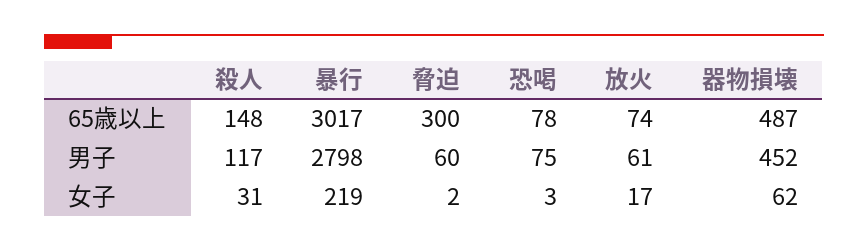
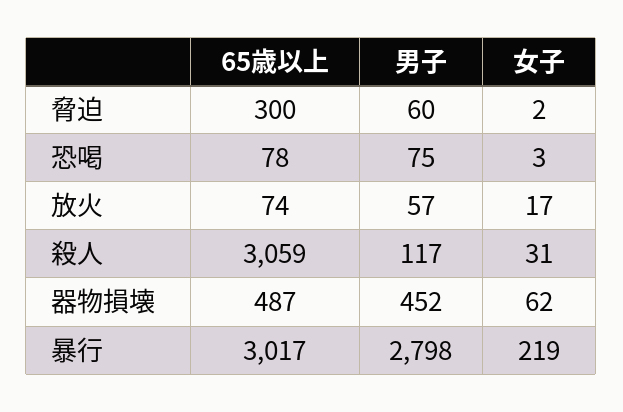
殺人, 65歳以上: 148 -> 3059
放火, 男子: 61 -> 57

